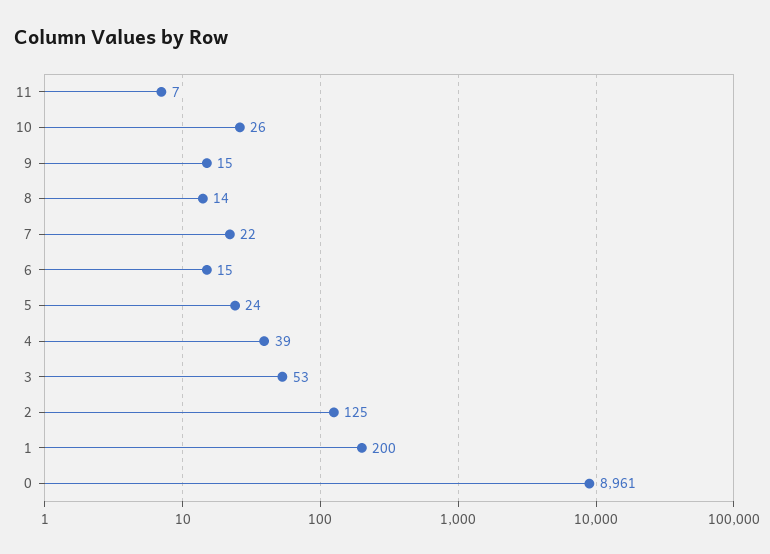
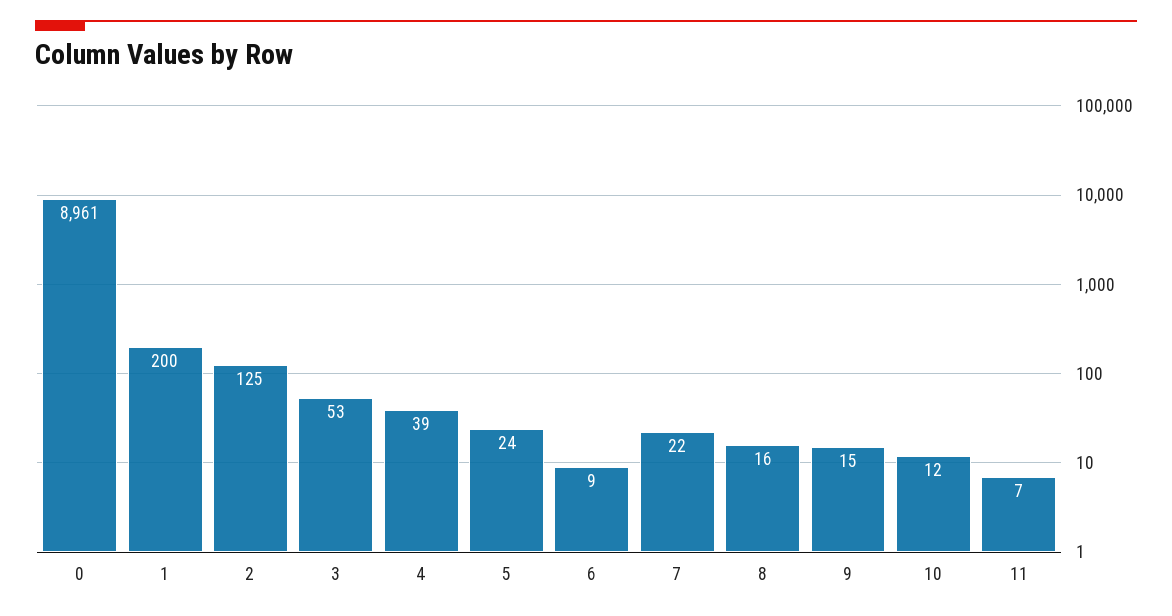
10: 26 -> 12
8: 14 -> 16
6: 15 -> 9

